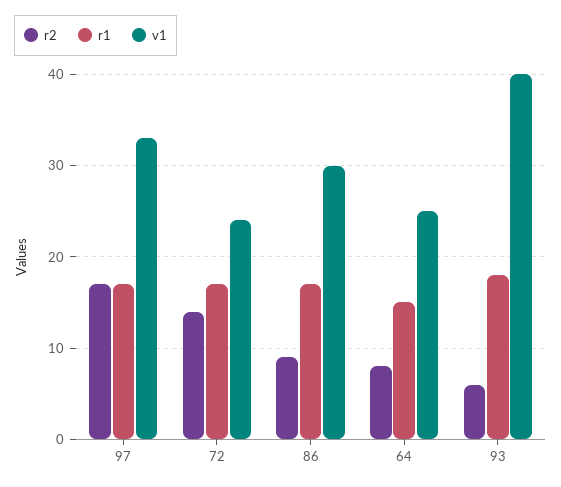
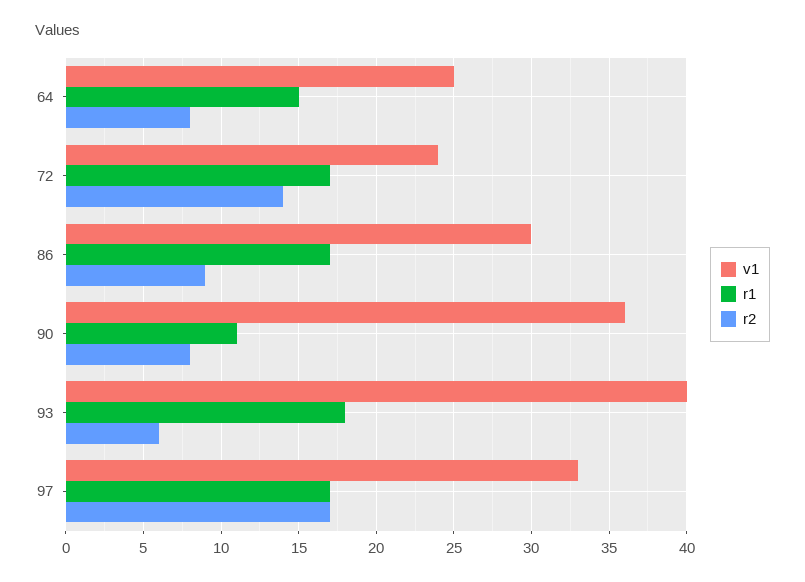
v1, 90: none -> 36
r1, 90: none -> 11
r2, 90: none -> 8

